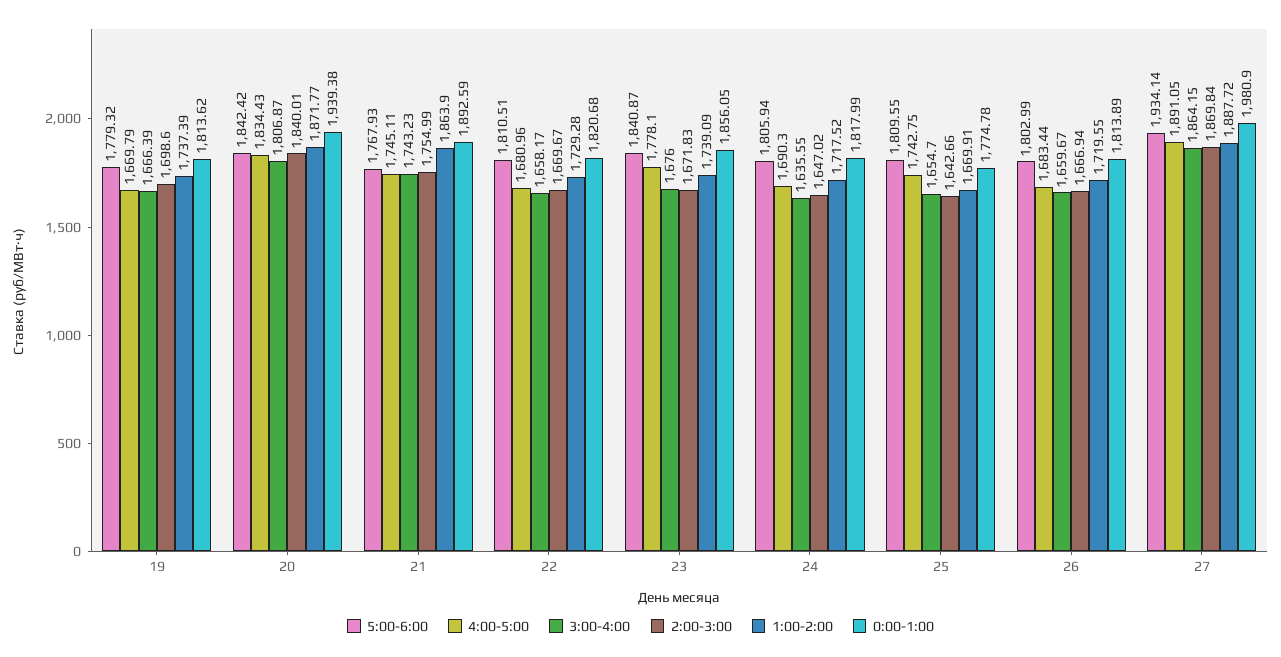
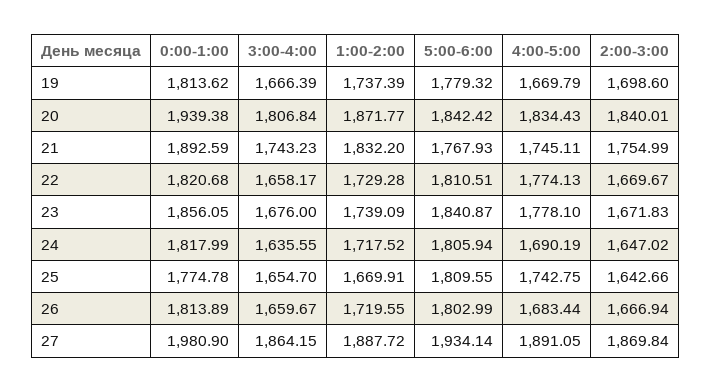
3:00-4:00, 20: 1806.87 -> 1806.84
1:00-2:00, 21: 1863.9 -> 1832.2
4:00-5:00, 22: 1680.96 -> 1774.13
4:00-5:00, 24: 1690.3 -> 1690.19

